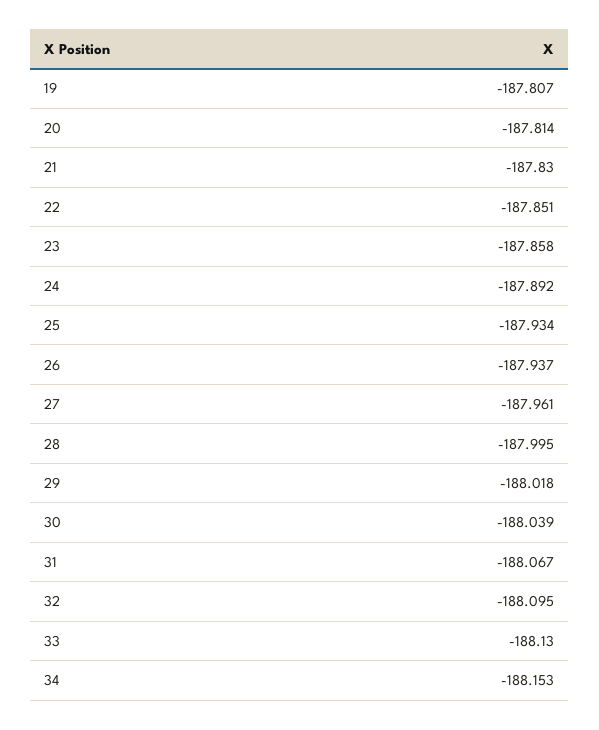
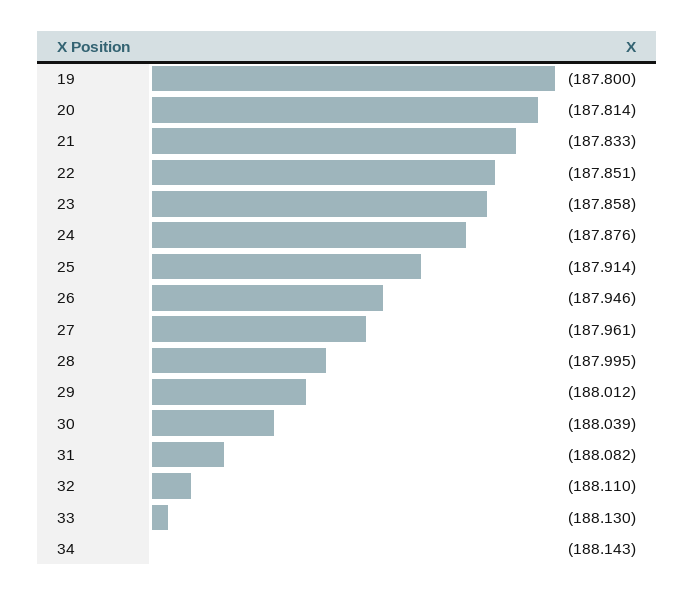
19: -187.807 -> -187.8
21: -187.83 -> -187.833
24: -187.892 -> -187.876
25: -187.934 -> -187.914
26: -187.937 -> -187.946
29: -188.018 -> -188.012
31: -188.067 -> -188.082
32: -188.095 -> -188.11
34: -188.153 -> -188.143

